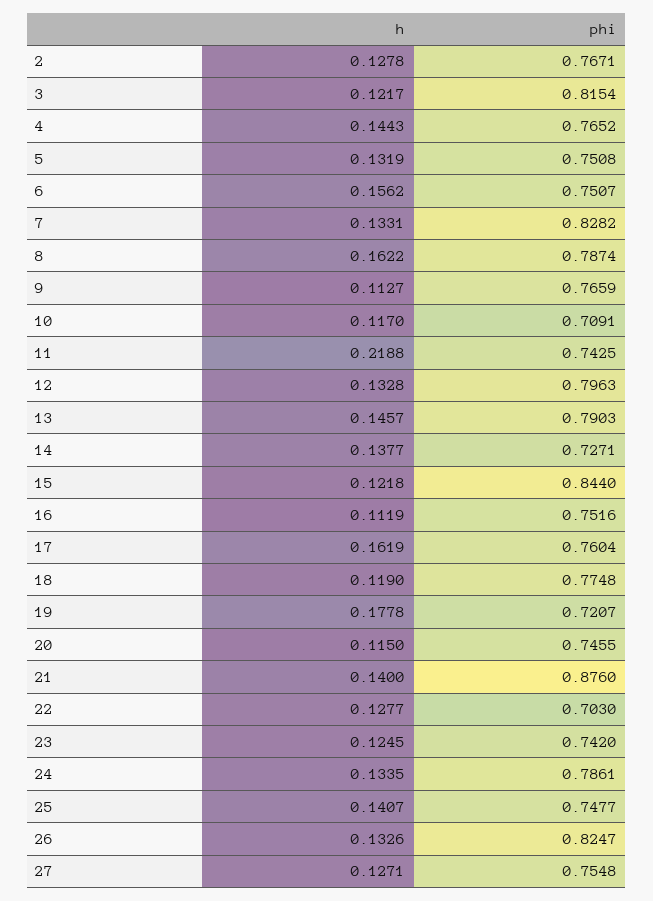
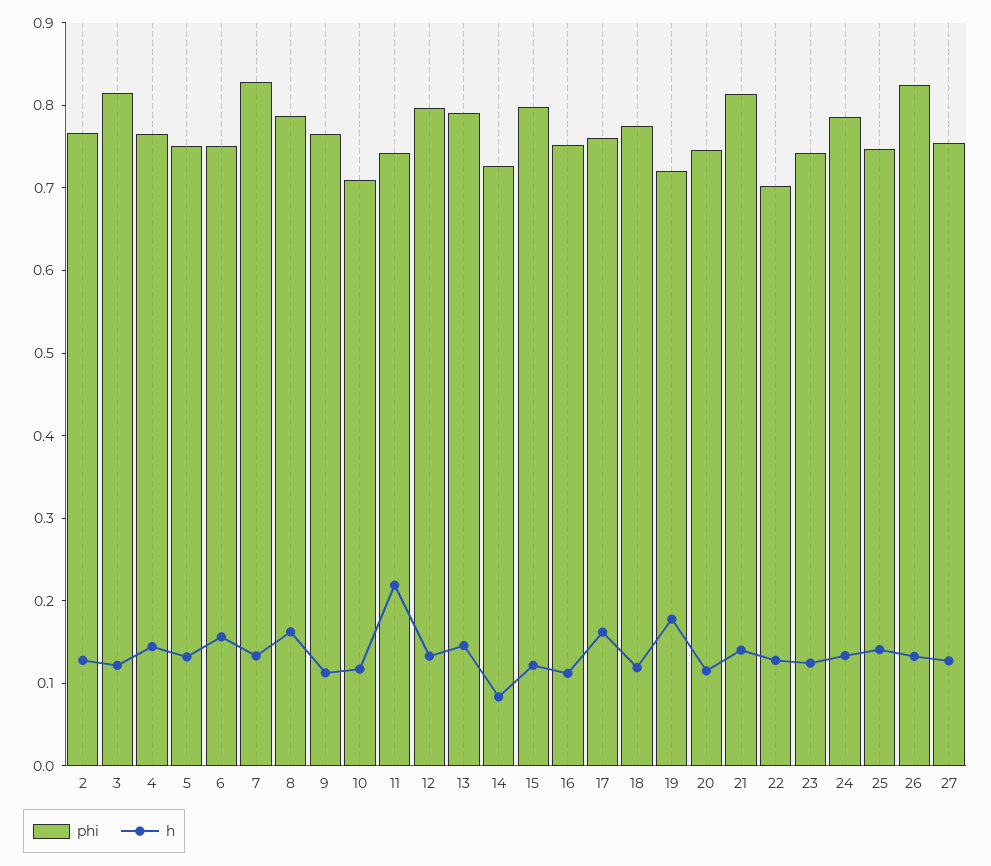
h, 14: 0.1377 -> 0.08
phi, 15: 0.844 -> 0.8
phi, 21: 0.876 -> 0.82

